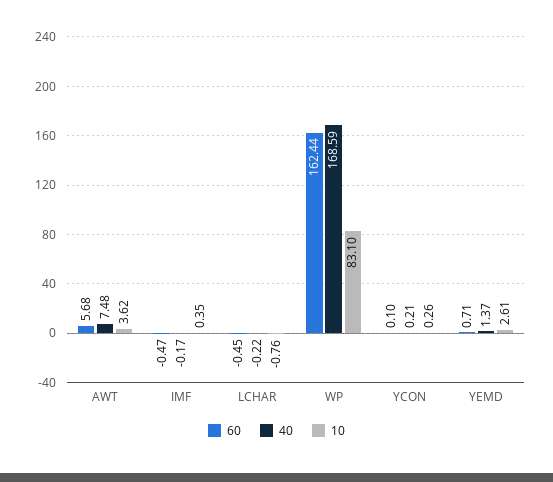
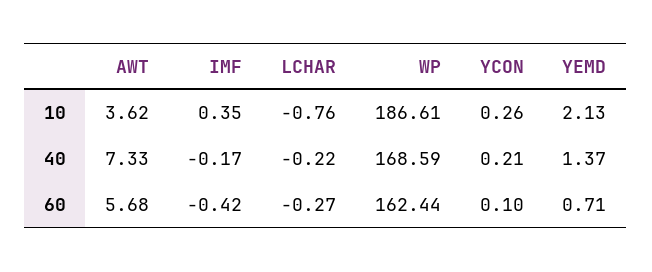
40, AWT: 7.48 -> 7.33
60, IMF: -0.47 -> -0.42
60, LCHAR: -0.45 -> -0.27
10, WP: 83.1 -> 186.61
10, YEMD: 2.61 -> 2.13

